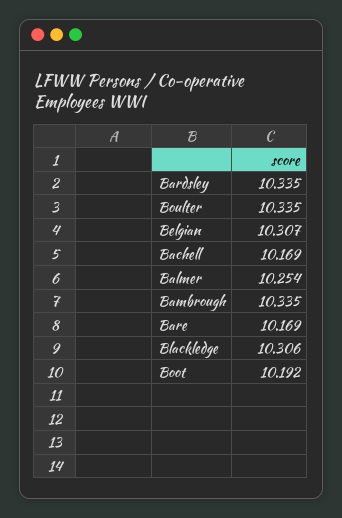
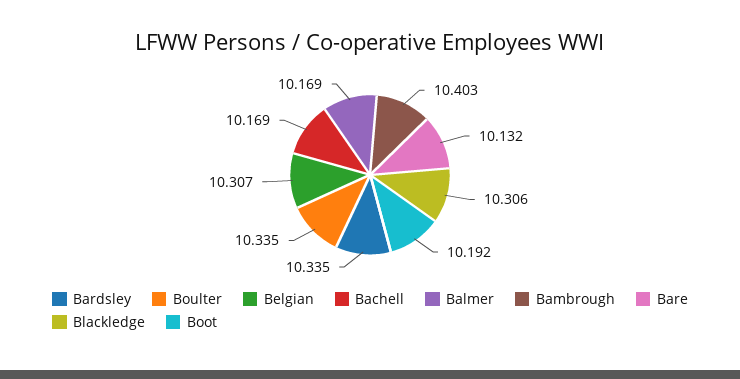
Balmer: 10.254 -> 10.169
Bambrough: 10.335 -> 10.403
Bare: 10.169 -> 10.132

